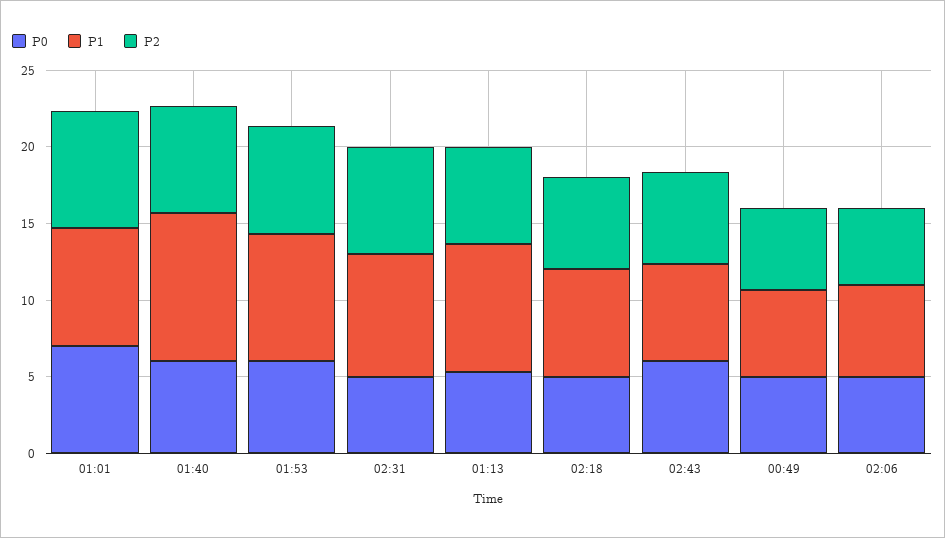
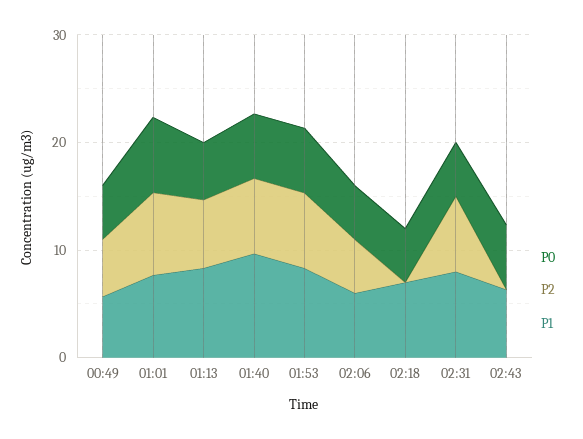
P2, 02:18: 6 -> 0
P2, 02:43: 6 -> 0

